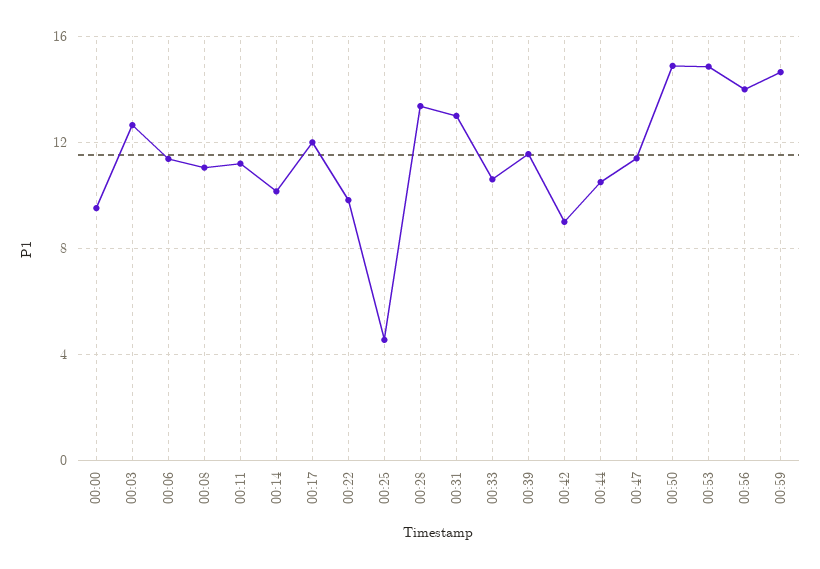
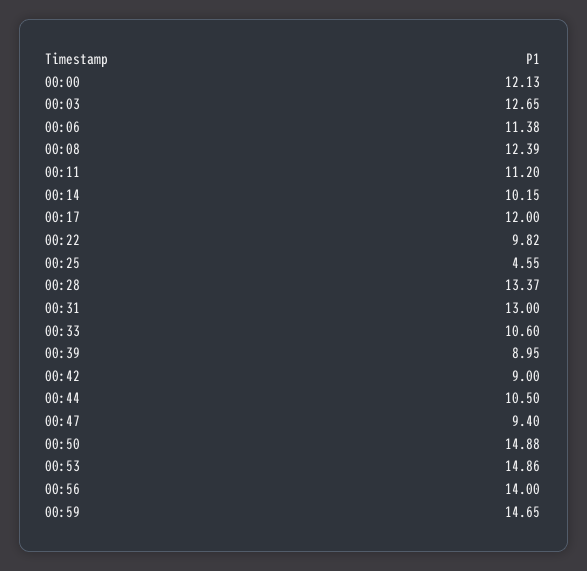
00:00: 9.5 -> 12.13
00:08: 11 -> 12.39
00:39: 11.5 -> 8.95
00:47: 11.5 -> 9.4

